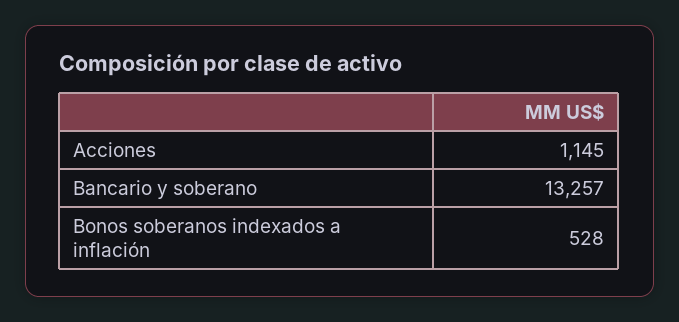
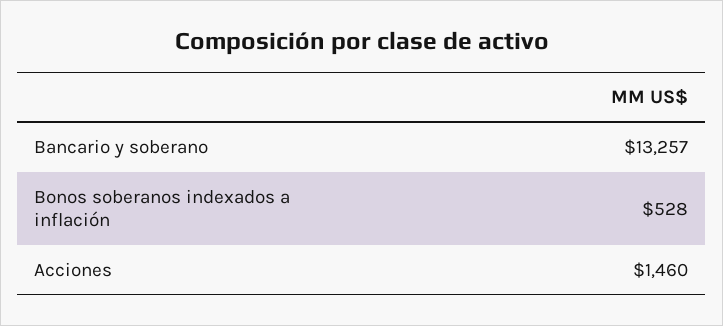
Acciones: 1145 -> 1460

